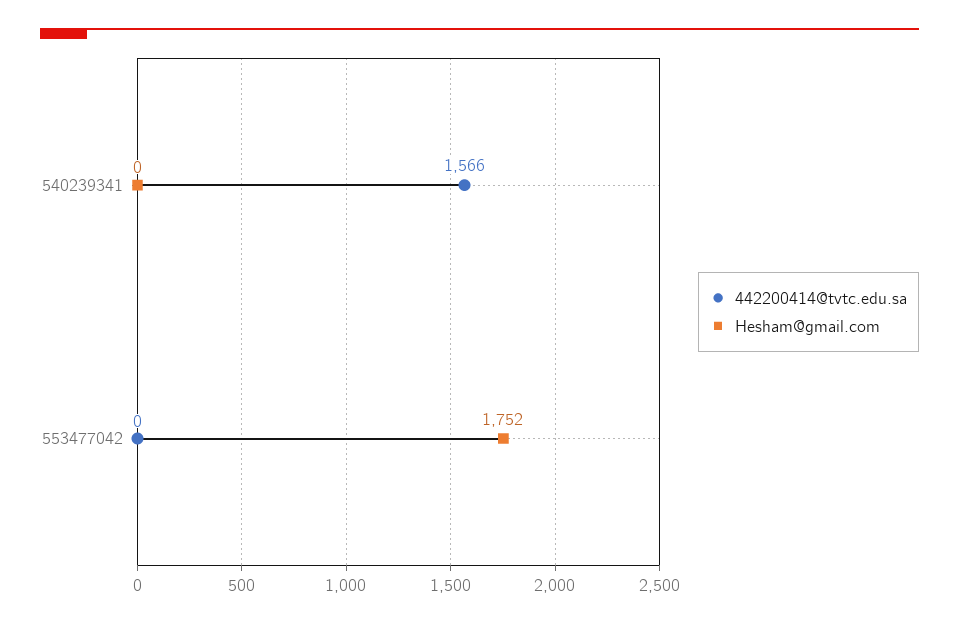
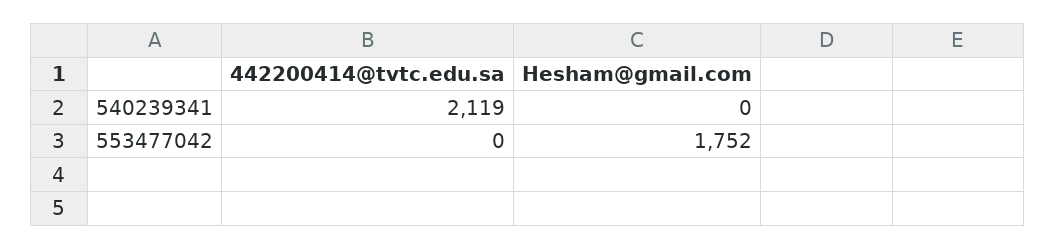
442200414@tvtc.edu.sa, 540239341: 1566 -> 2119

